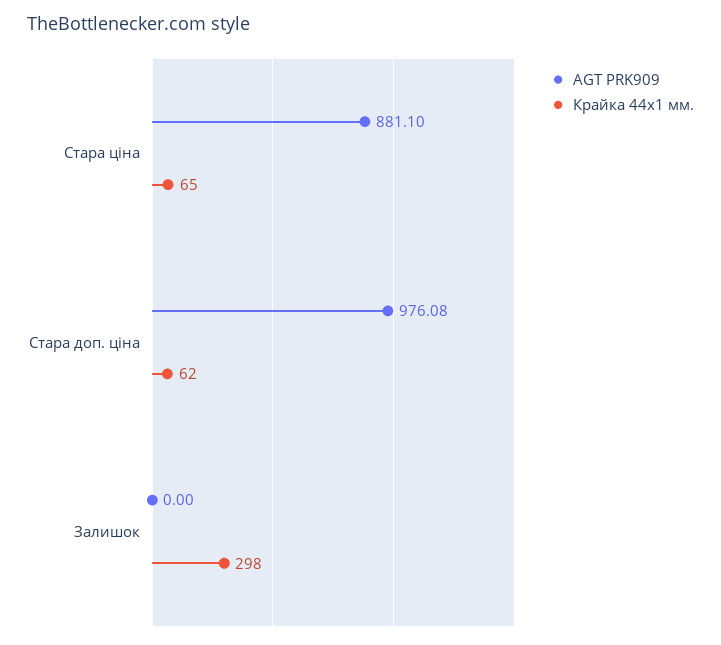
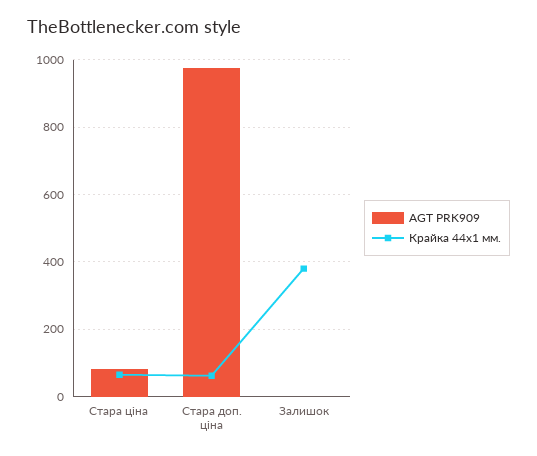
AGT PRK909, Стара ціна: 881.1 -> 80
Крайка 44x1 мм., Залишок: 298 -> 380

